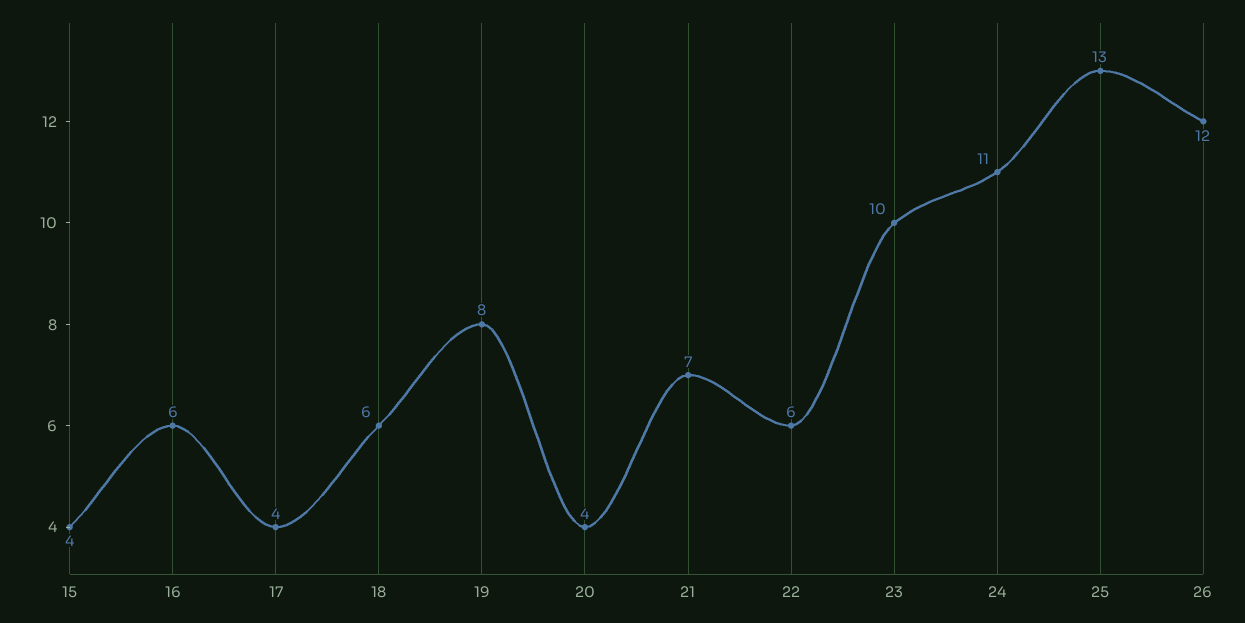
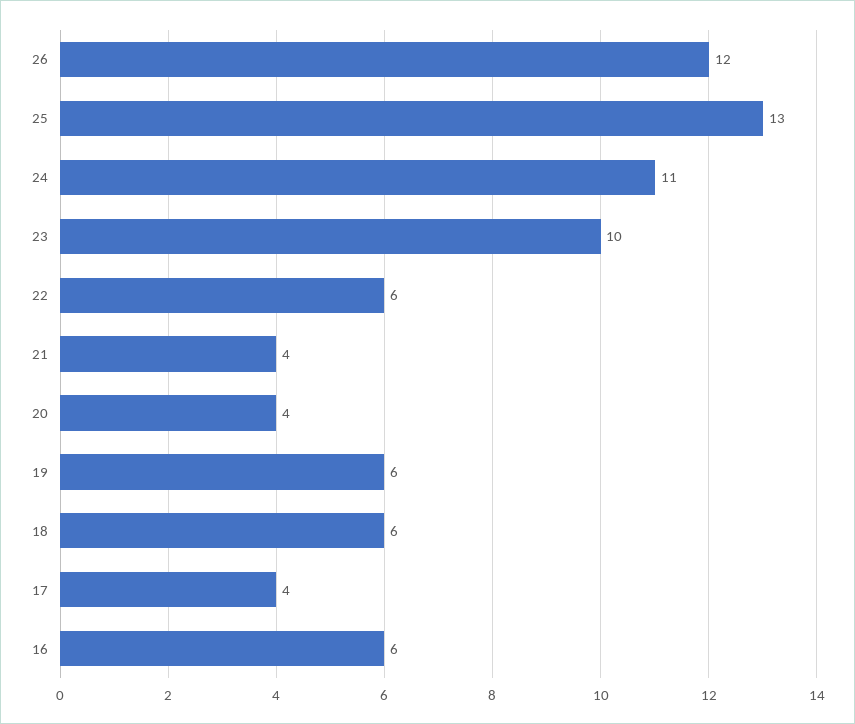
15: 4 -> none
19: 8 -> 6
21: 7 -> 4

